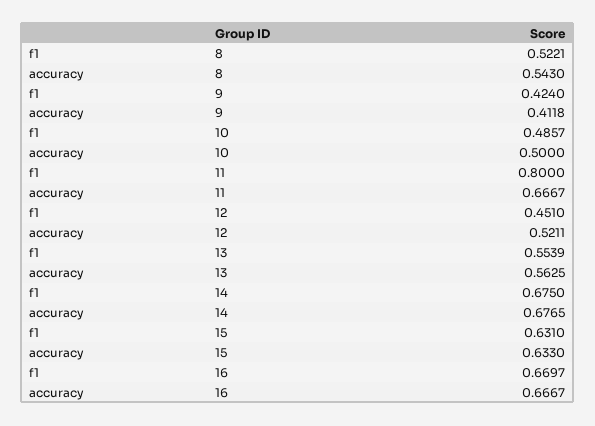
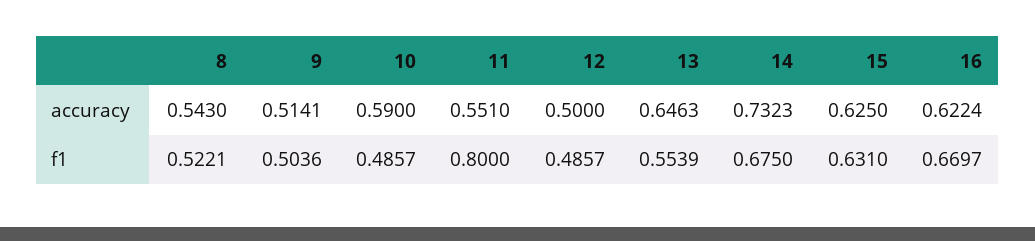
f1, 9: 0.424 -> 0.5036
accuracy, 9: 0.4118 -> 0.5141
accuracy, 10: 0.5 -> 0.59
accuracy, 11: 0.6667 -> 0.551
f1, 12: 0.451 -> 0.4857
accuracy, 12: 0.5211 -> 0.5
accuracy, 13: 0.5625 -> 0.6463
accuracy, 14: 0.6765 -> 0.7323
accuracy, 15: 0.633 -> 0.625
accuracy, 16: 0.6667 -> 0.6224

